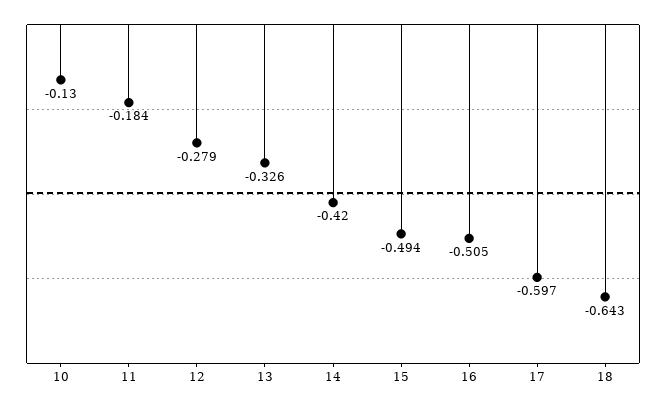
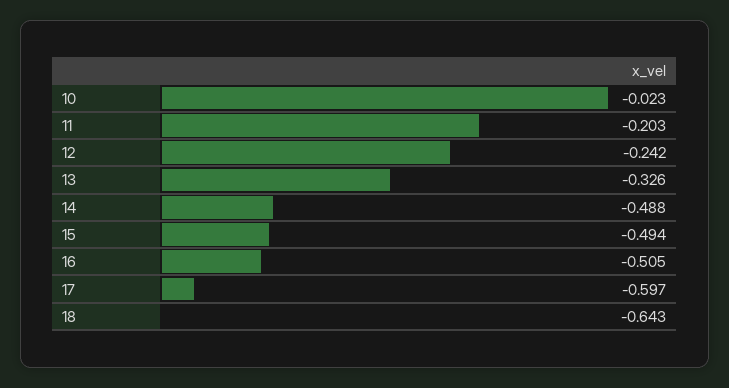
10: -0.13 -> -0.023
11: -0.184 -> -0.203
12: -0.279 -> -0.242
14: -0.42 -> -0.488

